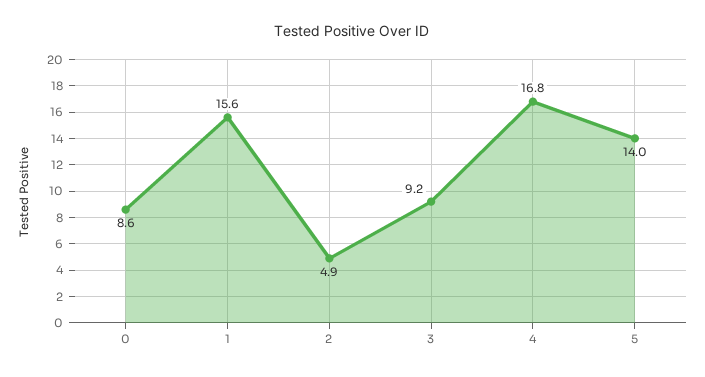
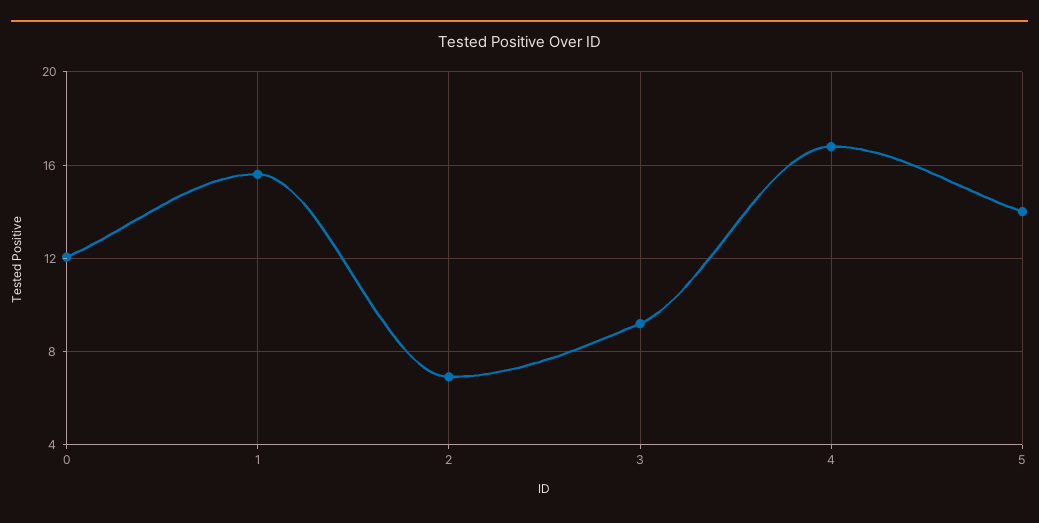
0: 8.6 -> 12
2: 4.9 -> 7

